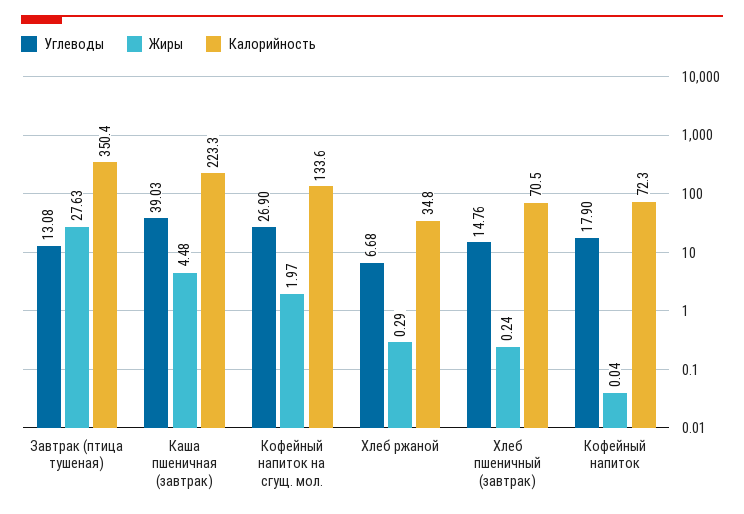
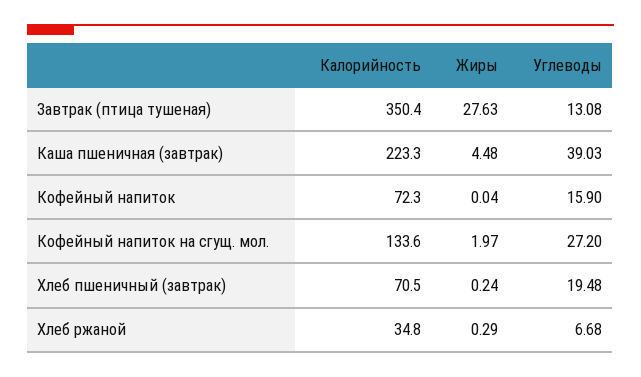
Углеводы, Кофейный напиток на сгущ. мол.: 26.9 -> 27.2
Углеводы, Хлеб пшеничный (завтрак): 14.76 -> 19.48
Углеводы, Кофейный напиток: 17.9 -> 15.9

